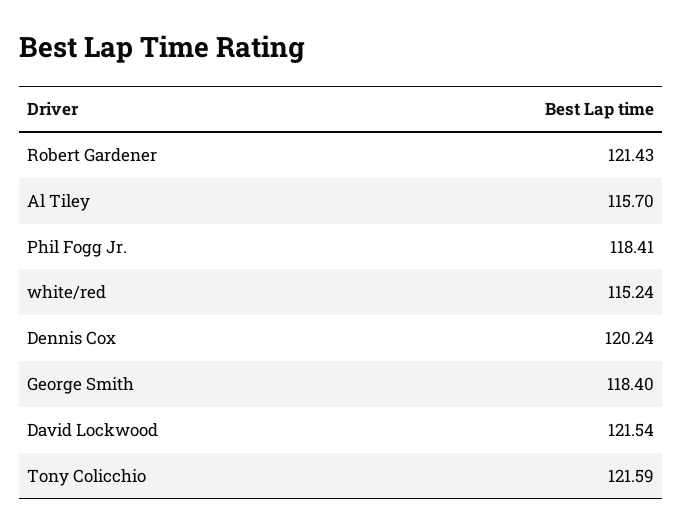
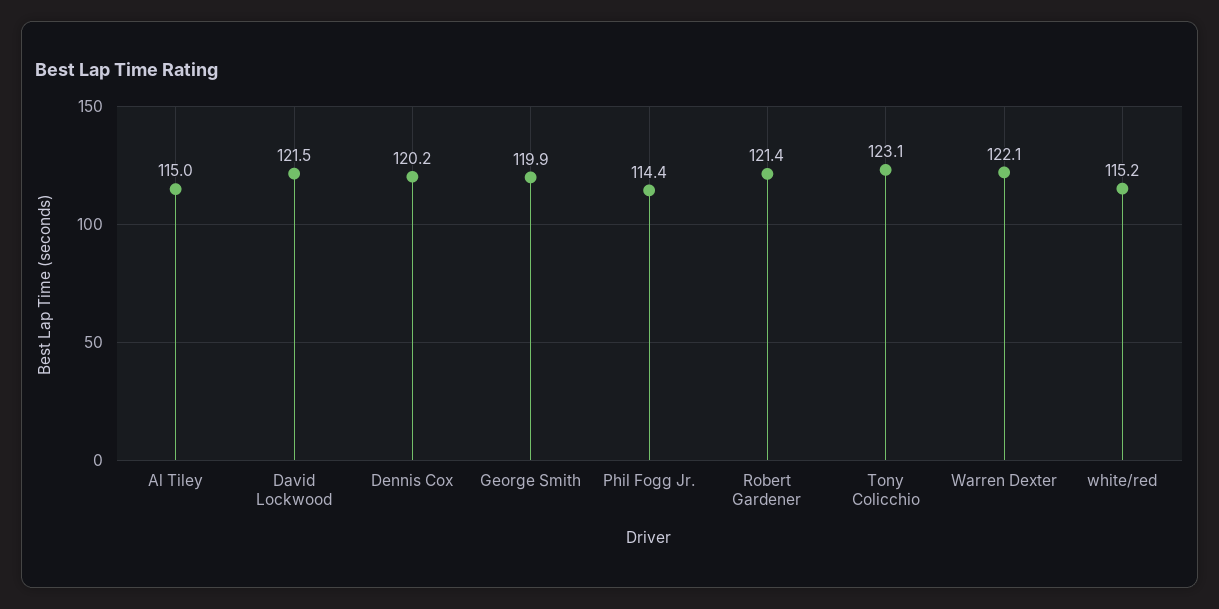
Al Tiley: 115.7 -> 115
Phil Fogg Jr.: 118.41 -> 114.4
George Smith: 118.4 -> 119.9
Tony Colicchio: 121.59 -> 123.1
Warren Dexter: none -> 122.1

